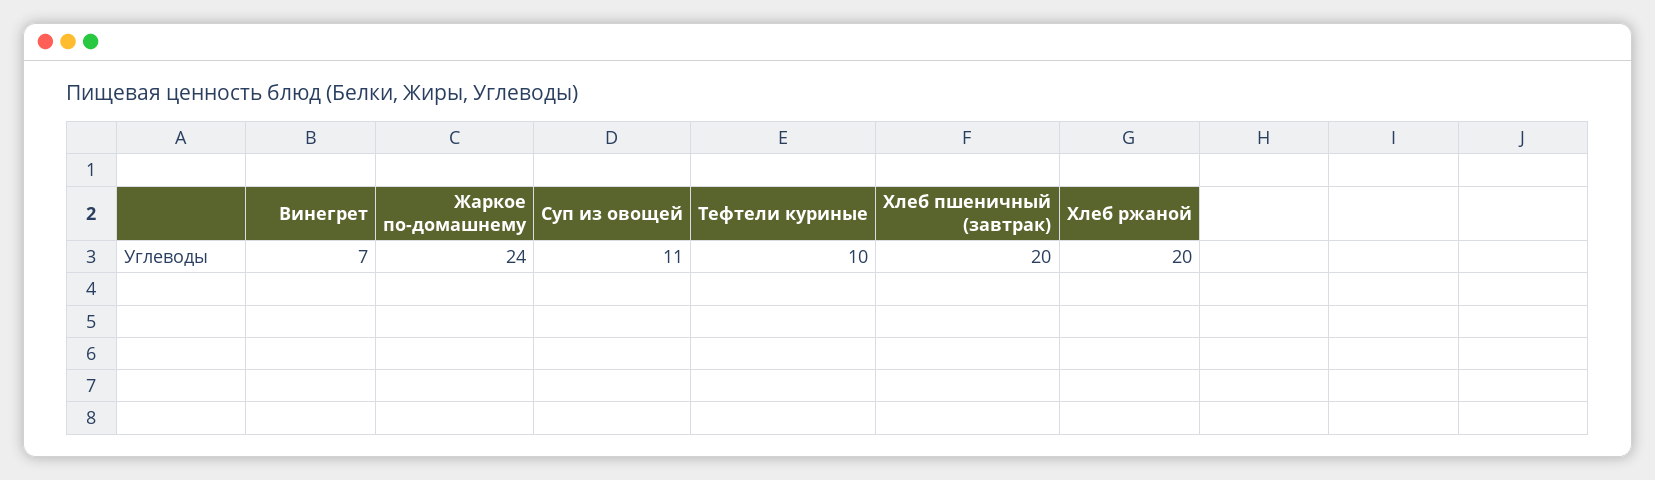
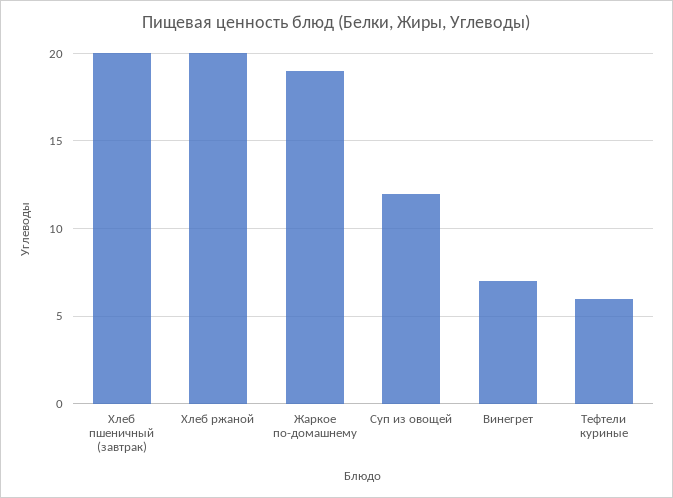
Жаркое по-домашнему: 24 -> 19
Суп из овощей: 11 -> 12
Тефтели куриные: 10 -> 6

